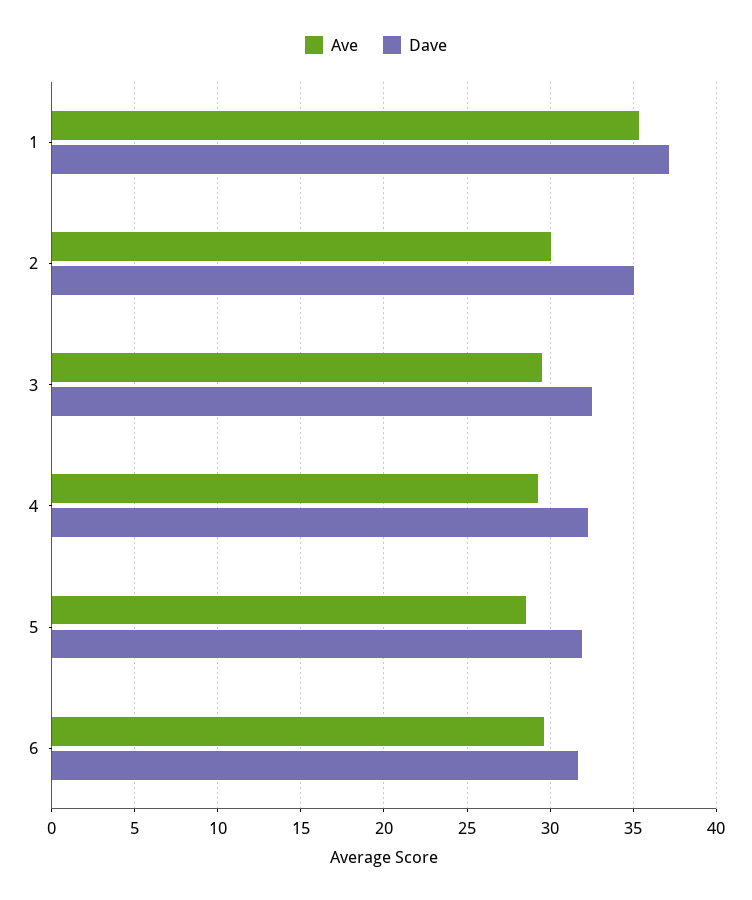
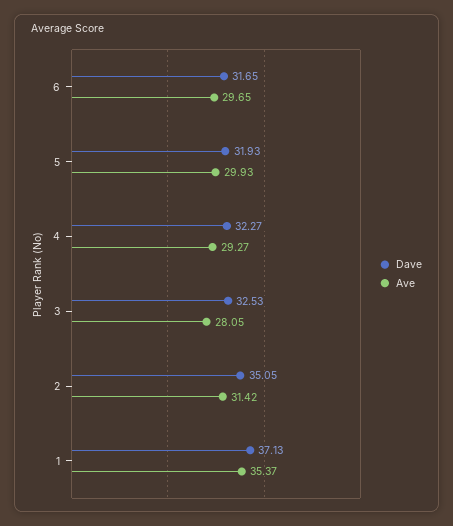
Ave, 2: 30 -> 31.42
Ave, 3: 29.5 -> 28.05
Ave, 5: 28.5 -> 29.93

